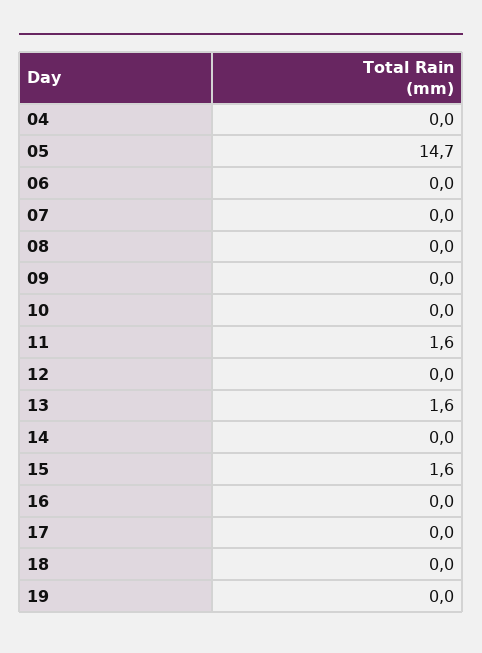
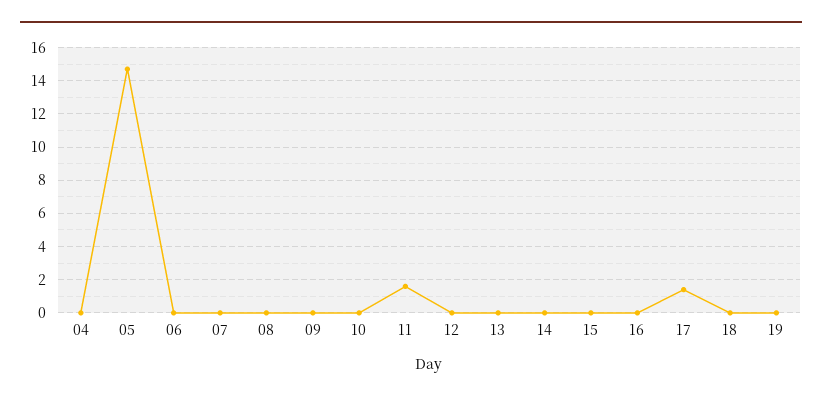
13: 1.6 -> 0
15: 1.6 -> 0
17: 0 -> 1.5

